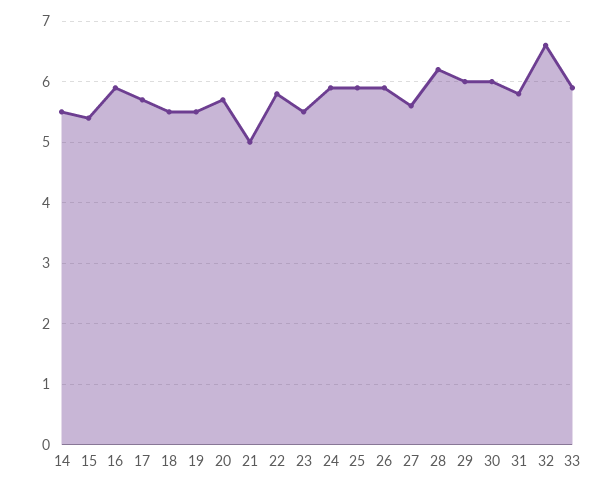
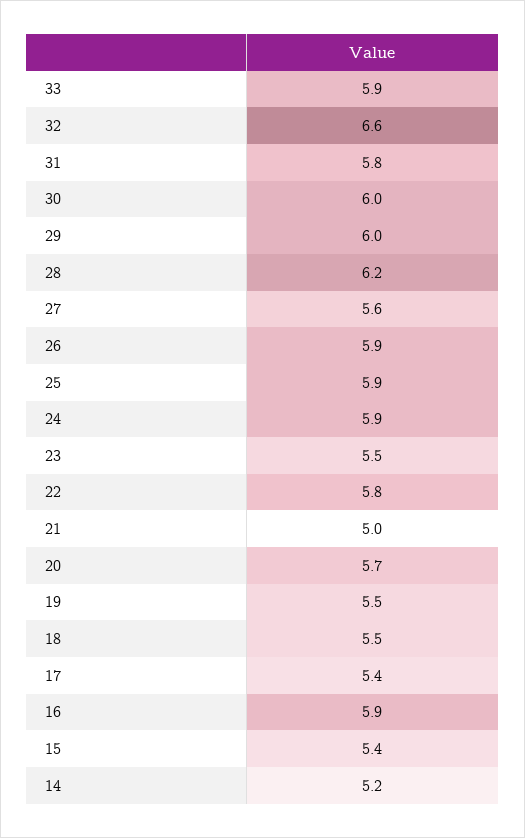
14: 5.5 -> 5.2
17: 5.7 -> 5.4

